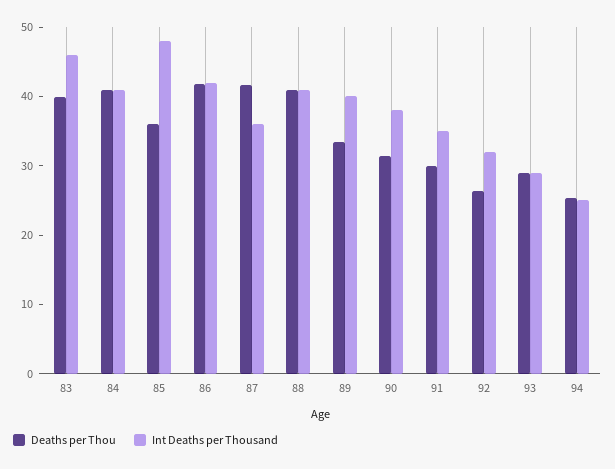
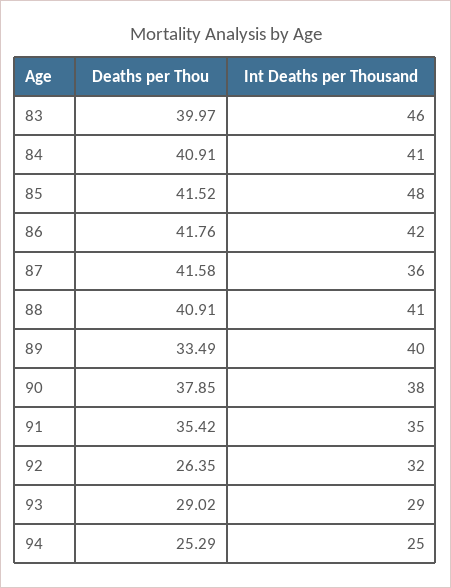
Deaths per Thou, 85: 36 -> 41.52
Deaths per Thou, 90: 32 -> 37.85
Deaths per Thou, 91: 30 -> 35.42

